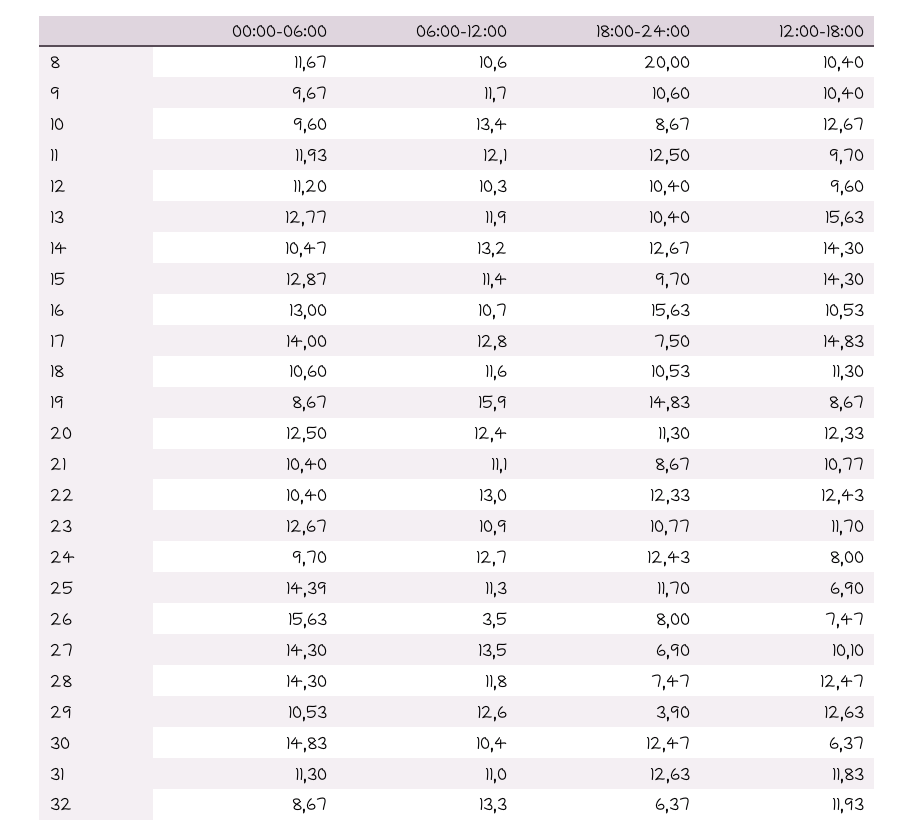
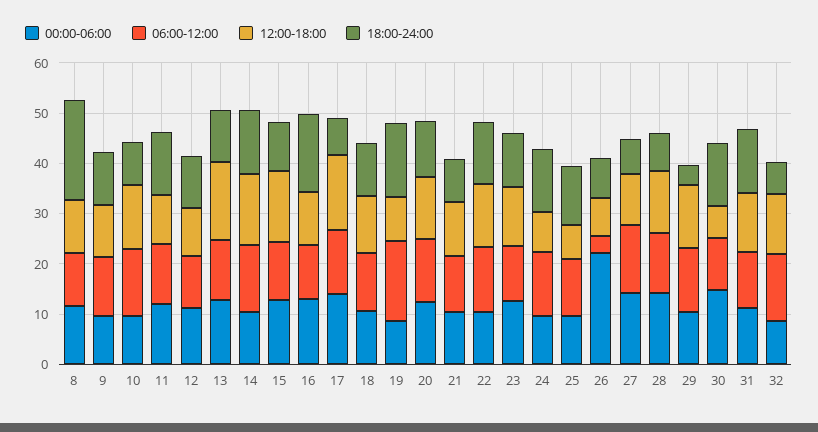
00:00-06:00, 25: 14.39 -> 10
00:00-06:00, 26: 15.63 -> 22

